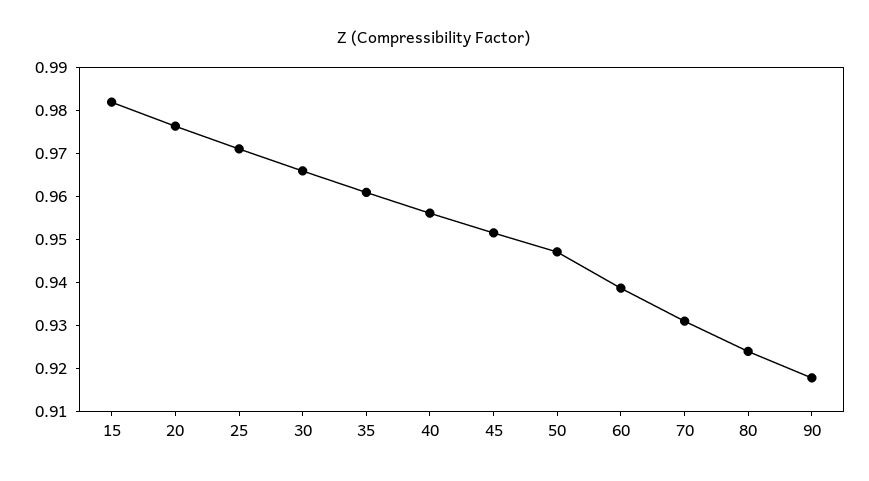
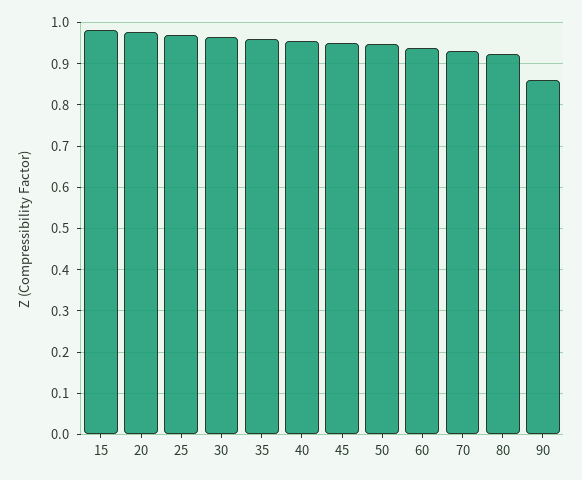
90: 0.918 -> 0.86

